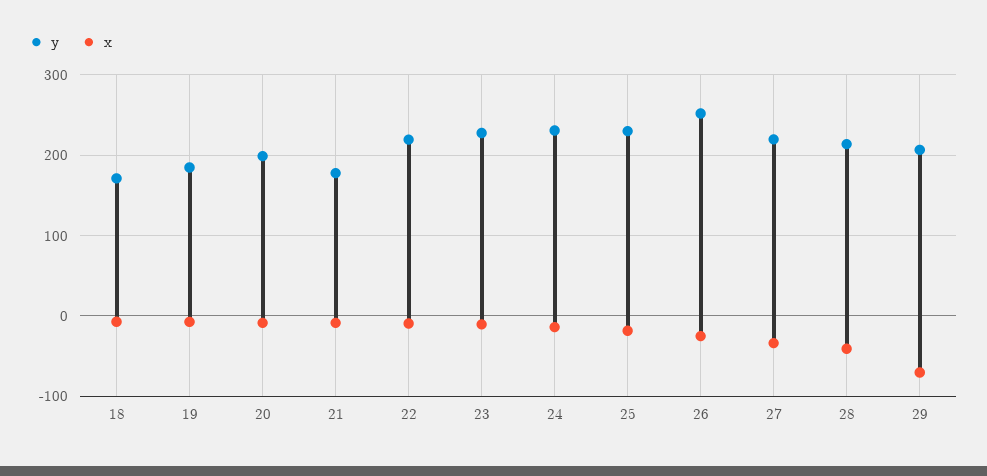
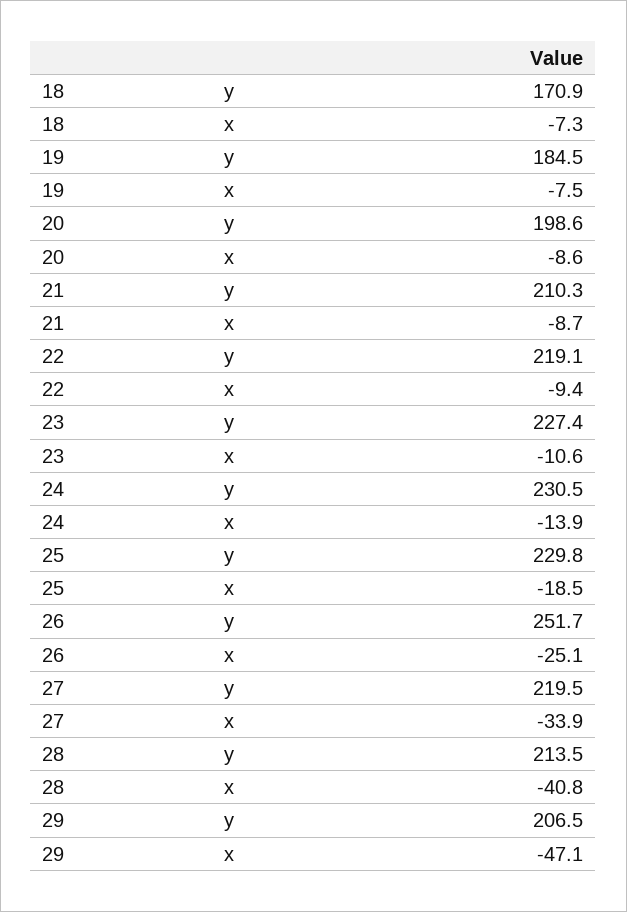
y, 21: 180 -> 210.3
x, 29: -70 -> -47.1

